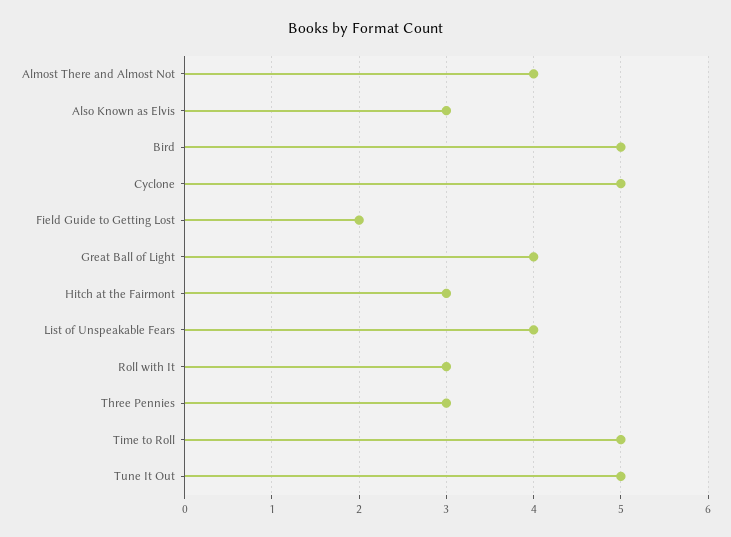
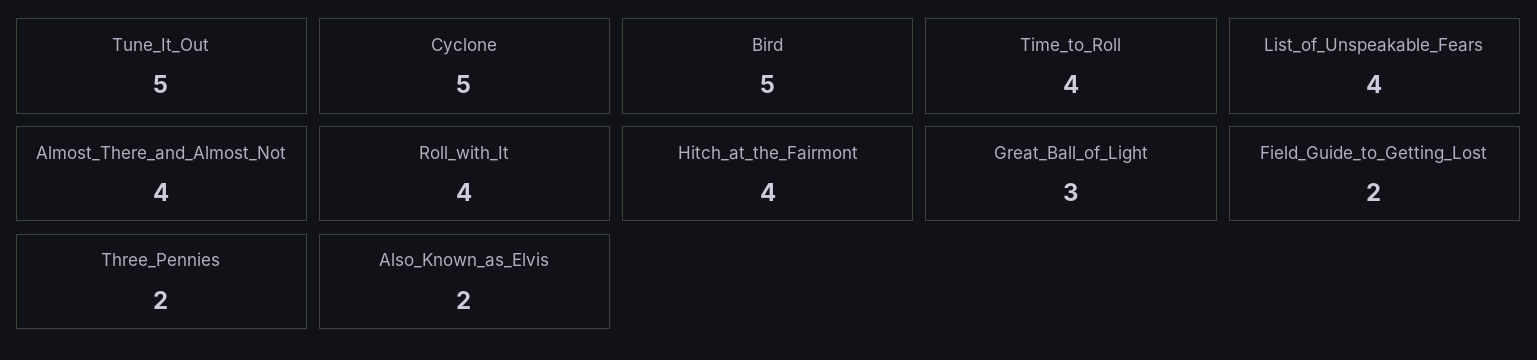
Also Known as Elvis: 3 -> 2
Great Ball of Light: 4 -> 3
Hitch at the Fairmont: 3 -> 4
Roll with It: 3 -> 4
Three Pennies: 3 -> 2
Time to Roll: 5 -> 4

